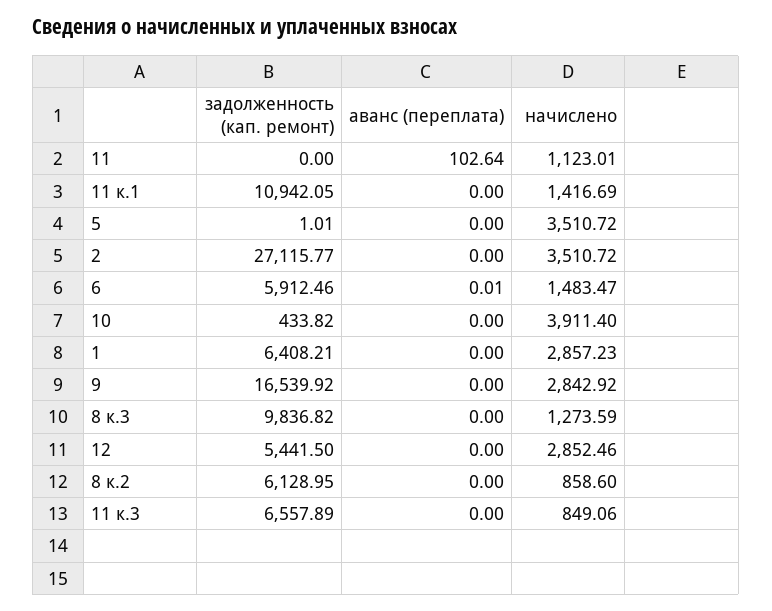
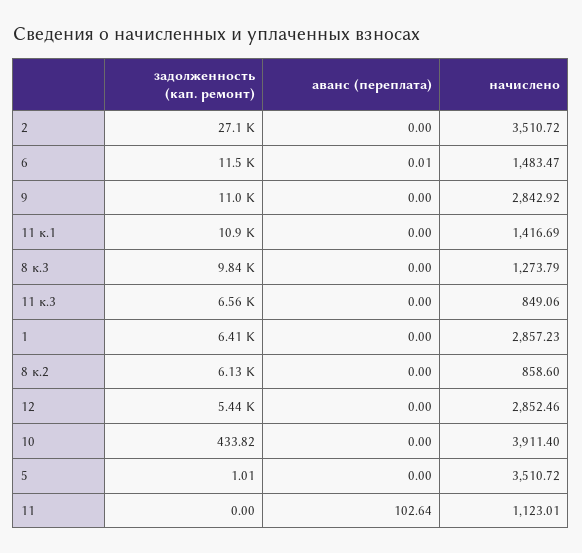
задолженность (кап. ремонт), 6: 5912.46 -> 11500
задолженность (кап. ремонт), 9: 16539.92 -> 11000
начислено, 8 к.3: 1273.59 -> 1273.79

